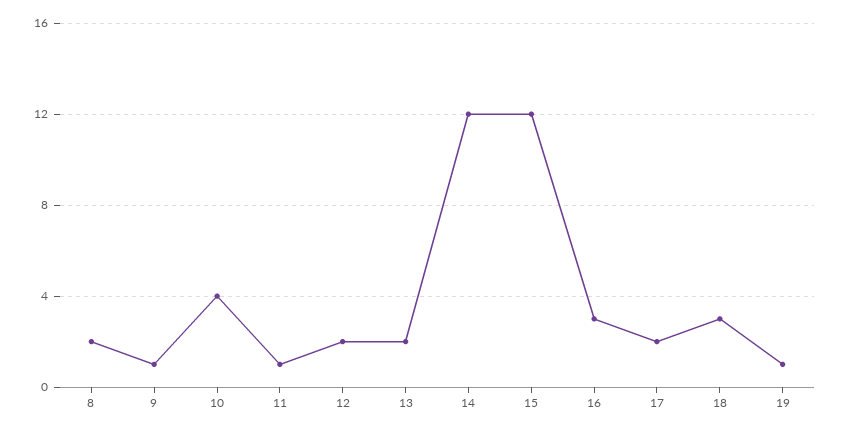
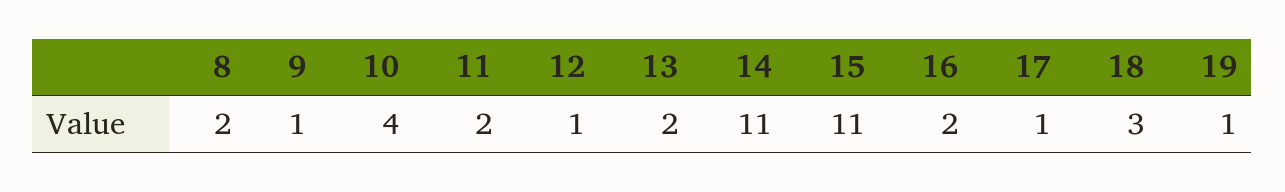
11: 1 -> 2
12: 2 -> 1
14: 12 -> 11
15: 12 -> 11
16: 3 -> 2
17: 2 -> 1

